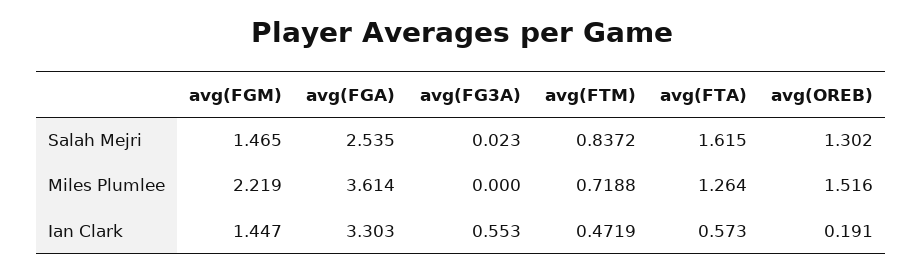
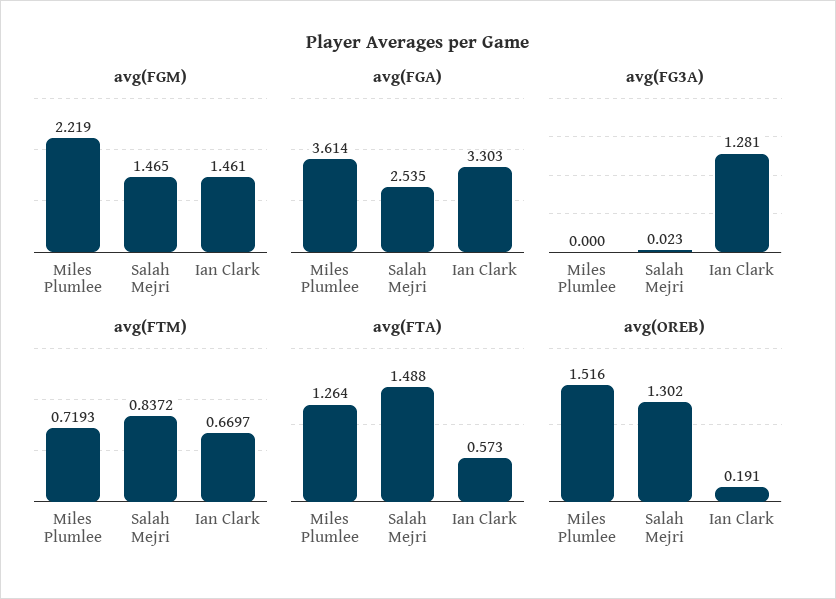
avg(FTA), Salah Mejri: 1.615 -> 1.488
avg(FTM), Miles Plumlee: 0.7188 -> 0.7193
avg(FGM), Ian Clark: 1.447 -> 1.461
avg(FG3A), Ian Clark: 0.553 -> 1.281
avg(FTM), Ian Clark: 0.4719 -> 0.6697

